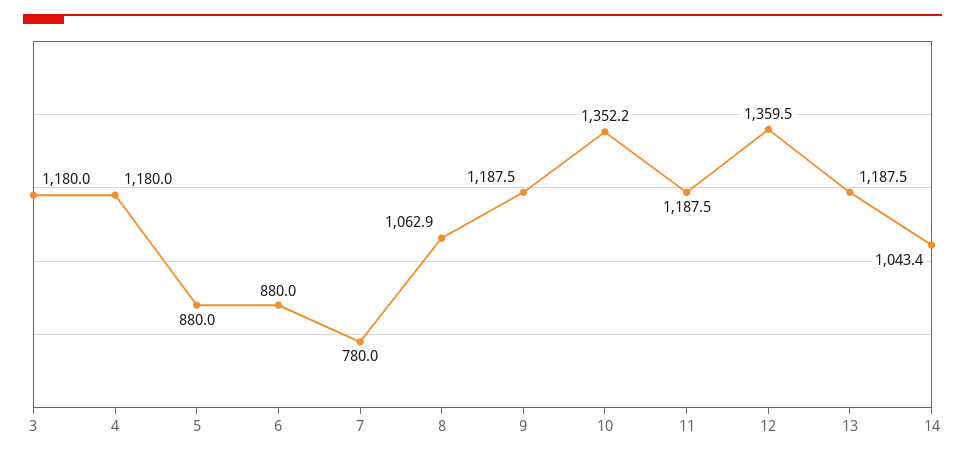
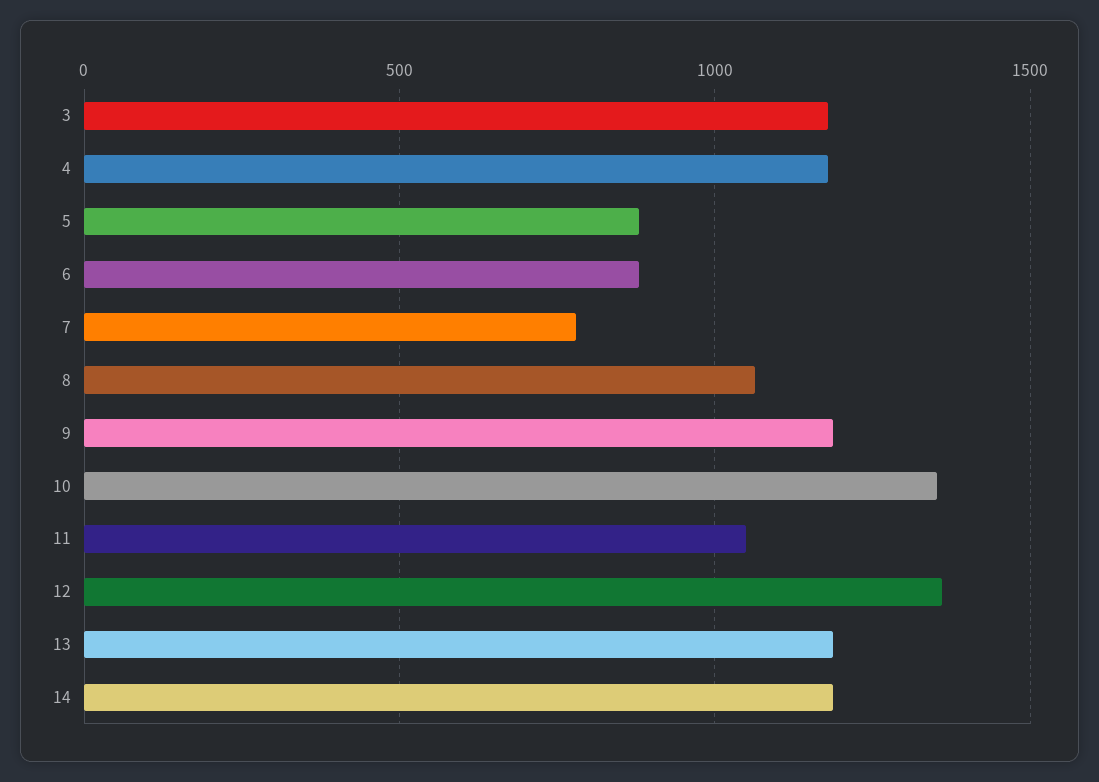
11: 1187.5 -> 1050
14: 1043.4 -> 1200

